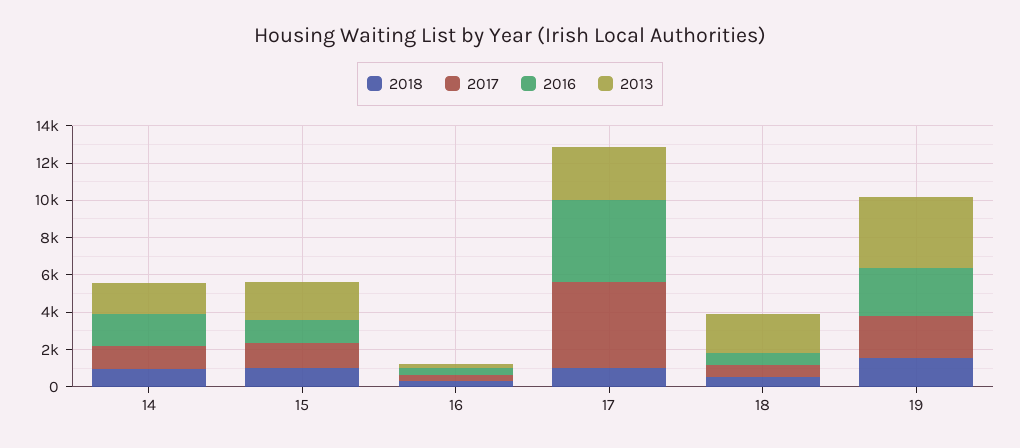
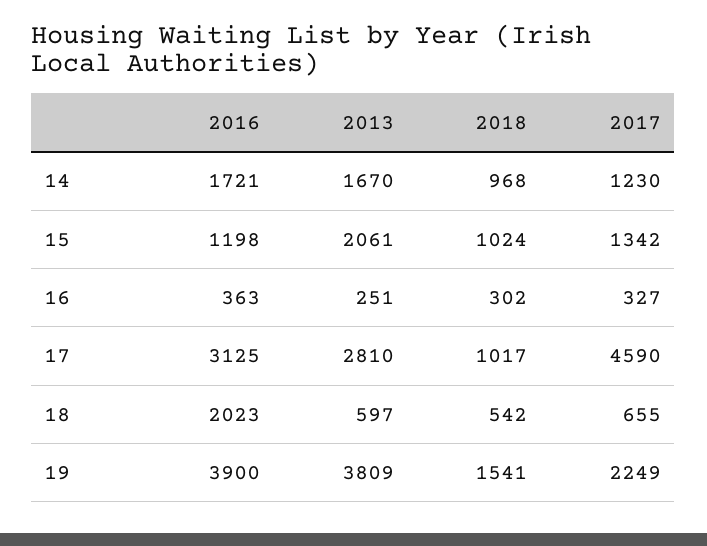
2016, 17: 4500 -> 3125
2016, 18: 500 -> 2023
2013, 18: 2000 -> 597
2016, 19: 2500 -> 3900

